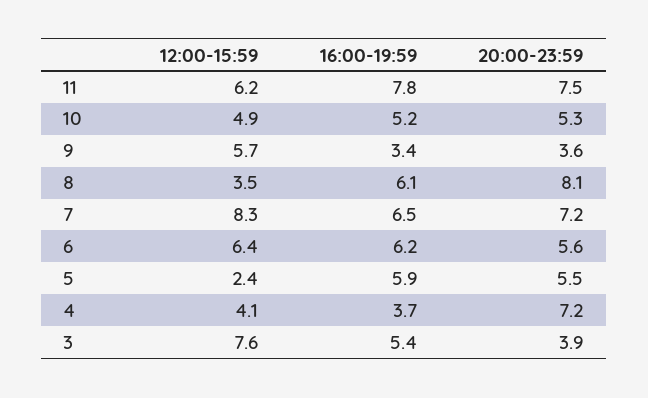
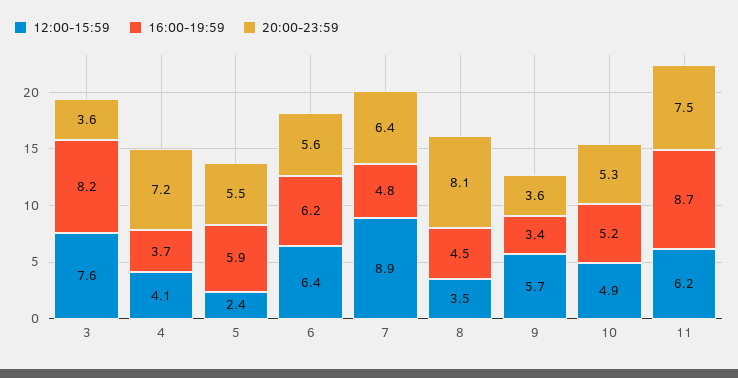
16:00-19:59, 11: 7.8 -> 8.7
16:00-19:59, 8: 6.1 -> 4.5
12:00-15:59, 7: 8.3 -> 8.9
16:00-19:59, 7: 6.5 -> 4.8
20:00-23:59, 7: 7.2 -> 6.4
16:00-19:59, 3: 5.4 -> 8.2
20:00-23:59, 3: 3.9 -> 3.6

